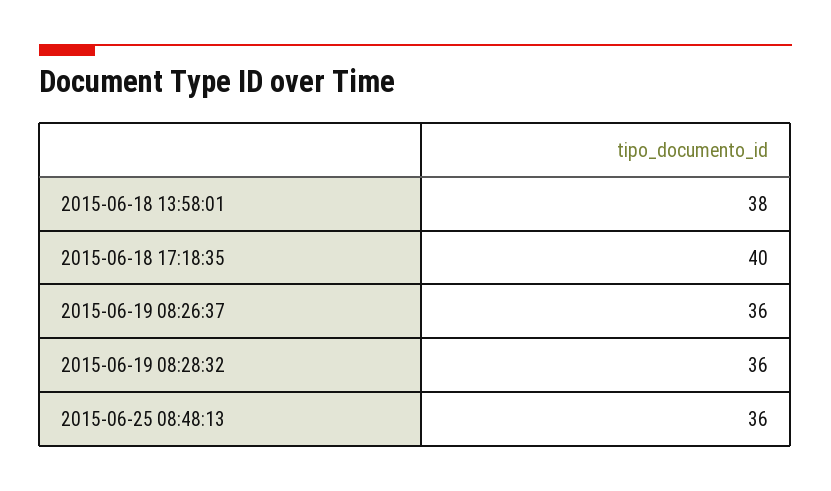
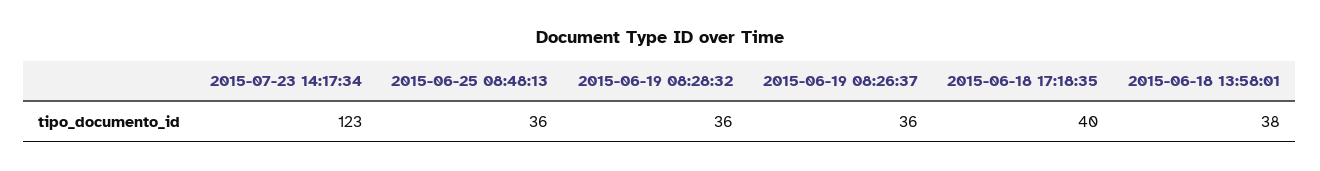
2015-07-23 14:17:34: none -> 123

